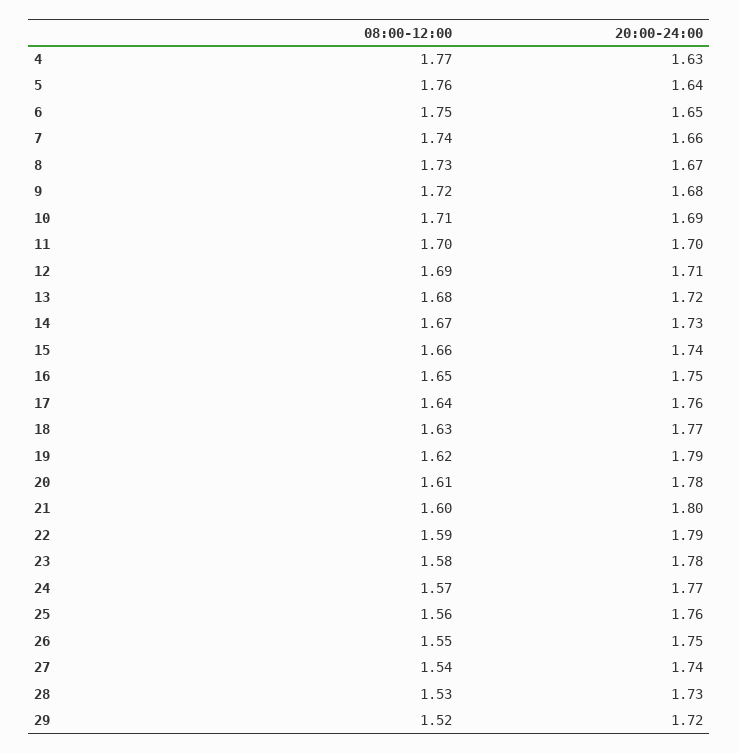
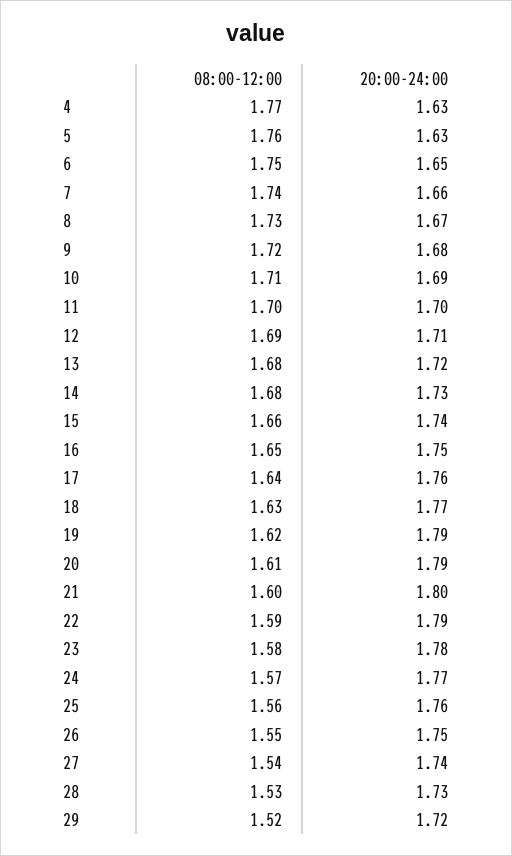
20:00-24:00, 5: 1.64 -> 1.63
08:00-12:00, 14: 1.67 -> 1.68
20:00-24:00, 20: 1.78 -> 1.79

